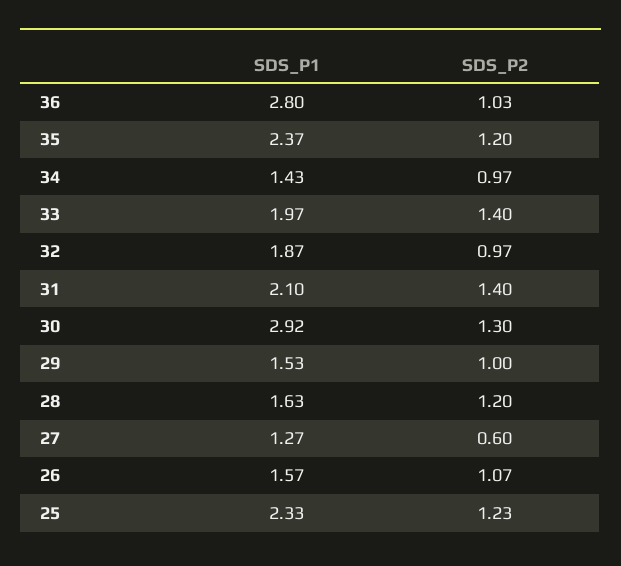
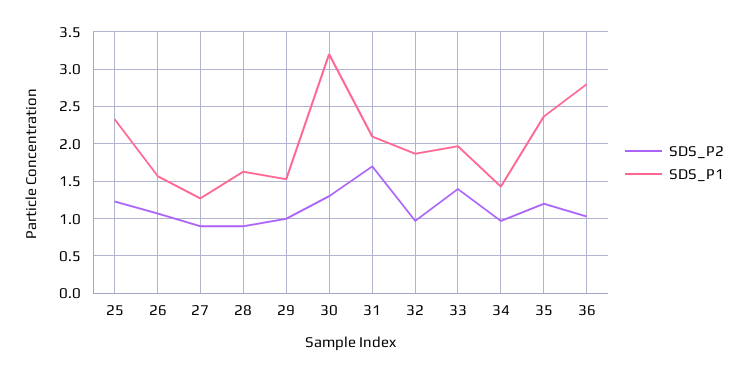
SDS_P2, 31: 1.4 -> 1.7
SDS_P1, 30: 2.92 -> 3.2
SDS_P2, 28: 1.2 -> 0.9
SDS_P2, 27: 0.6 -> 0.9

